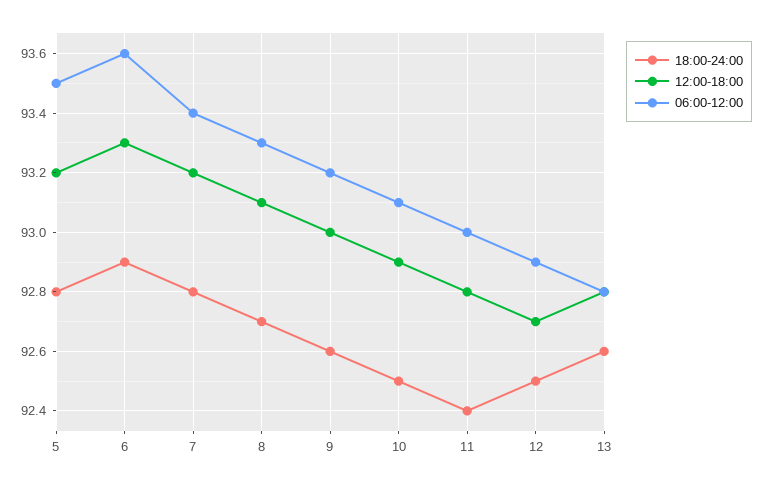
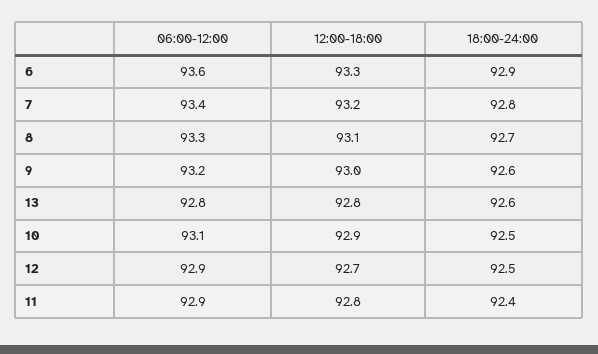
18:00-24:00, 5: 92.8 -> none
12:00-18:00, 5: 93.2 -> none
06:00-12:00, 5: 93.5 -> none
06:00-12:00, 11: 93 -> 92.9

